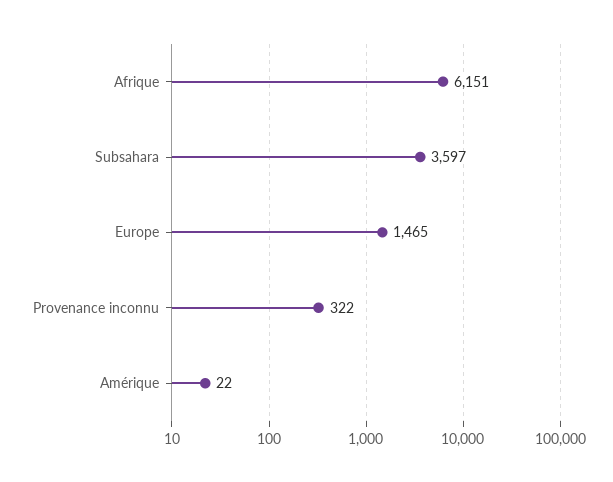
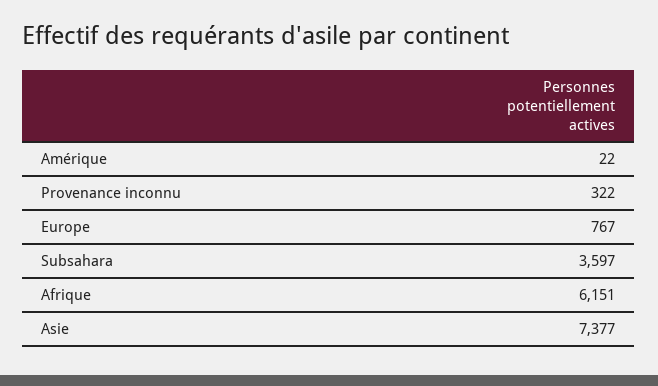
Europe: 1465 -> 767
Asie: none -> 7377

